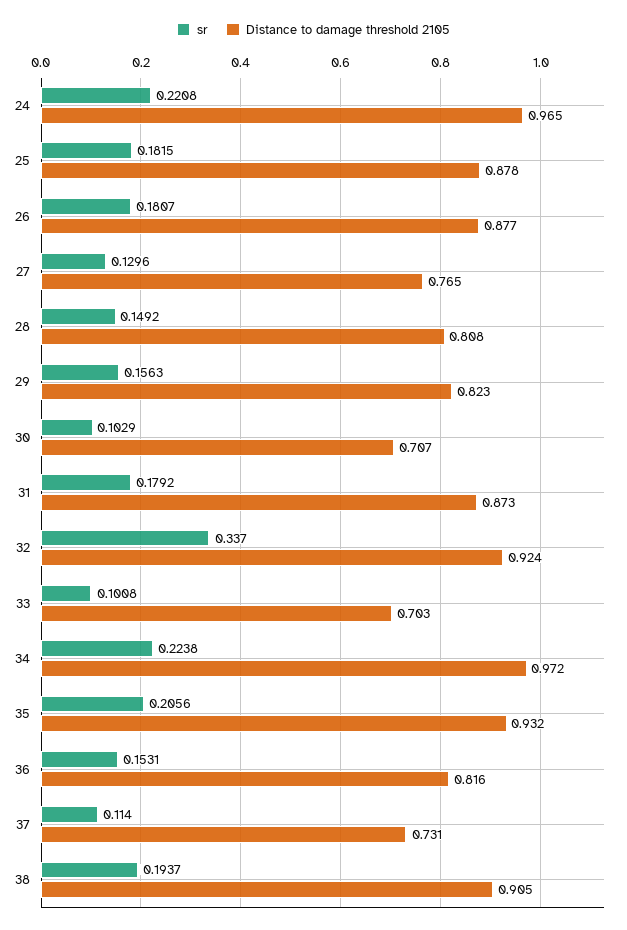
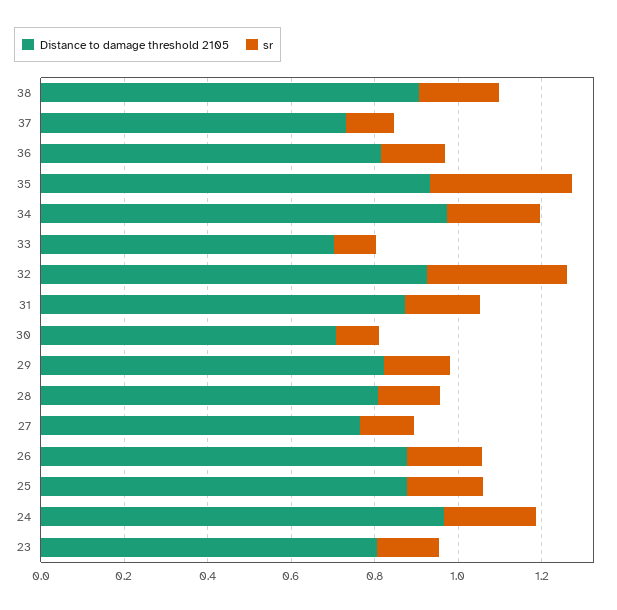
sr, 35: 0.2056 -> 0.35
Distance to damage threshold 2105, 23: none -> 0.8
sr, 23: none -> 0.15

